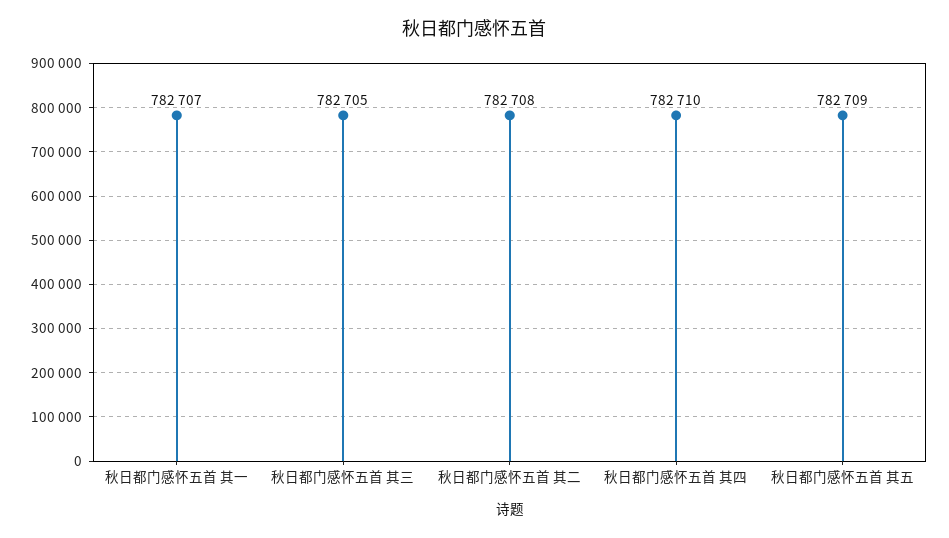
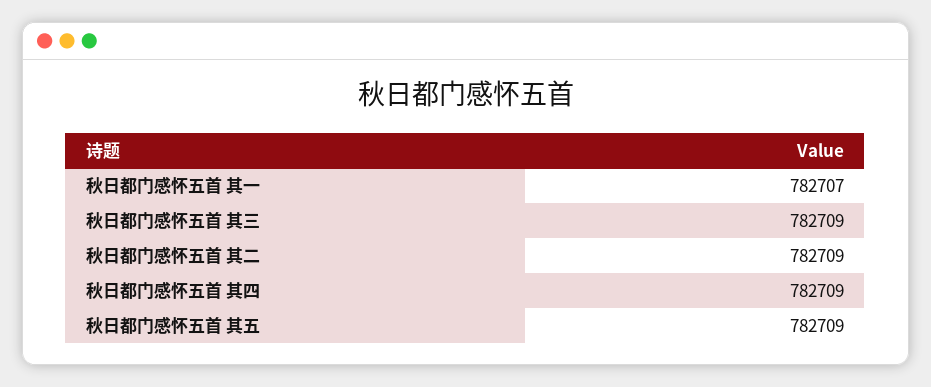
秋日都门感怀五首 其三: 782705 -> 782709
秋日都门感怀五首 其二: 782708 -> 782709
秋日都门感怀五首 其四: 782710 -> 782709

